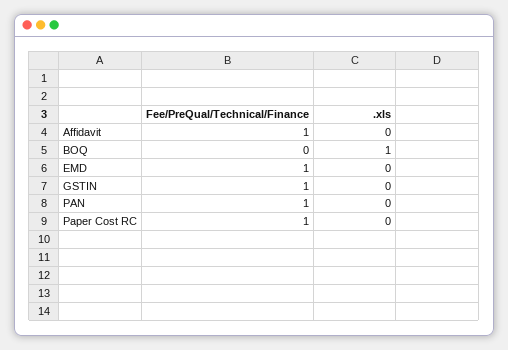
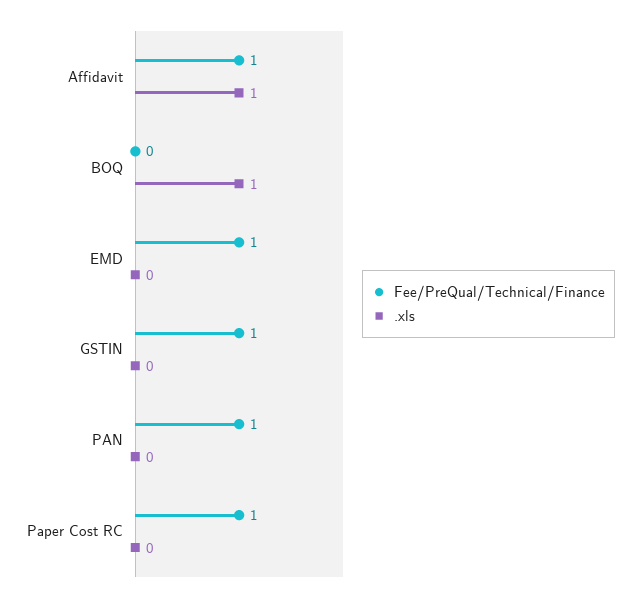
.xls, Affidavit: 0 -> 1

